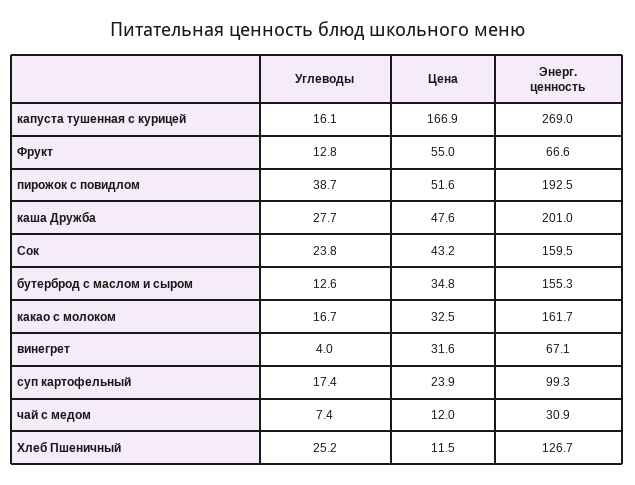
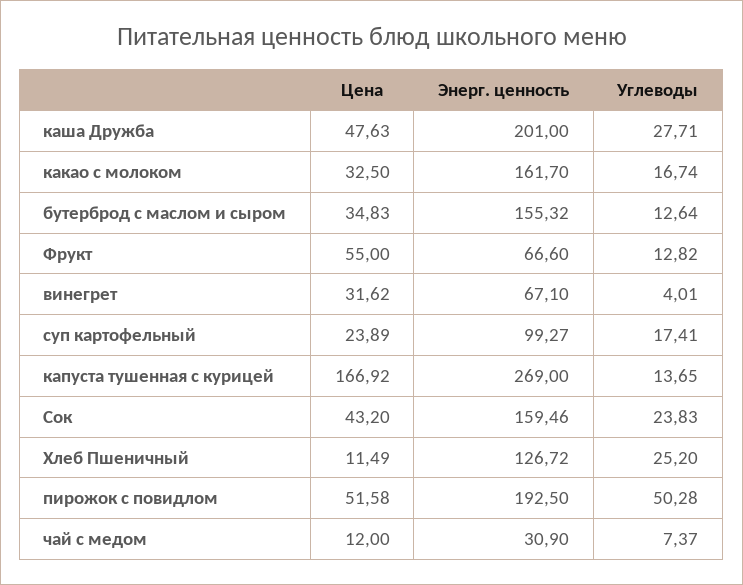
Углеводы, капуста тушенная с курицей: 16.1 -> 13.65
Углеводы, пирожок с повидлом: 38.7 -> 50.28

